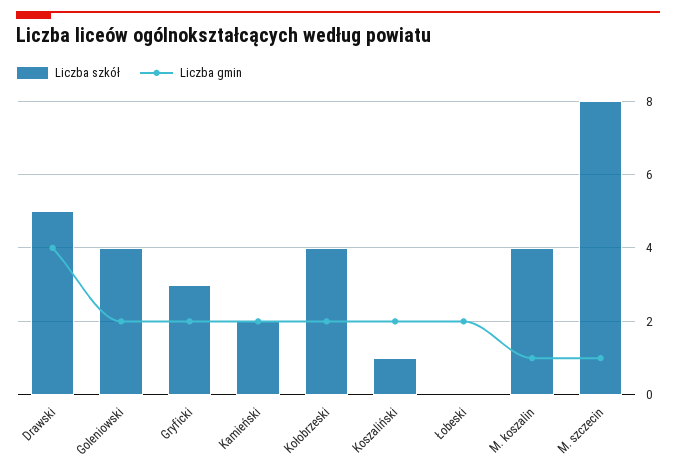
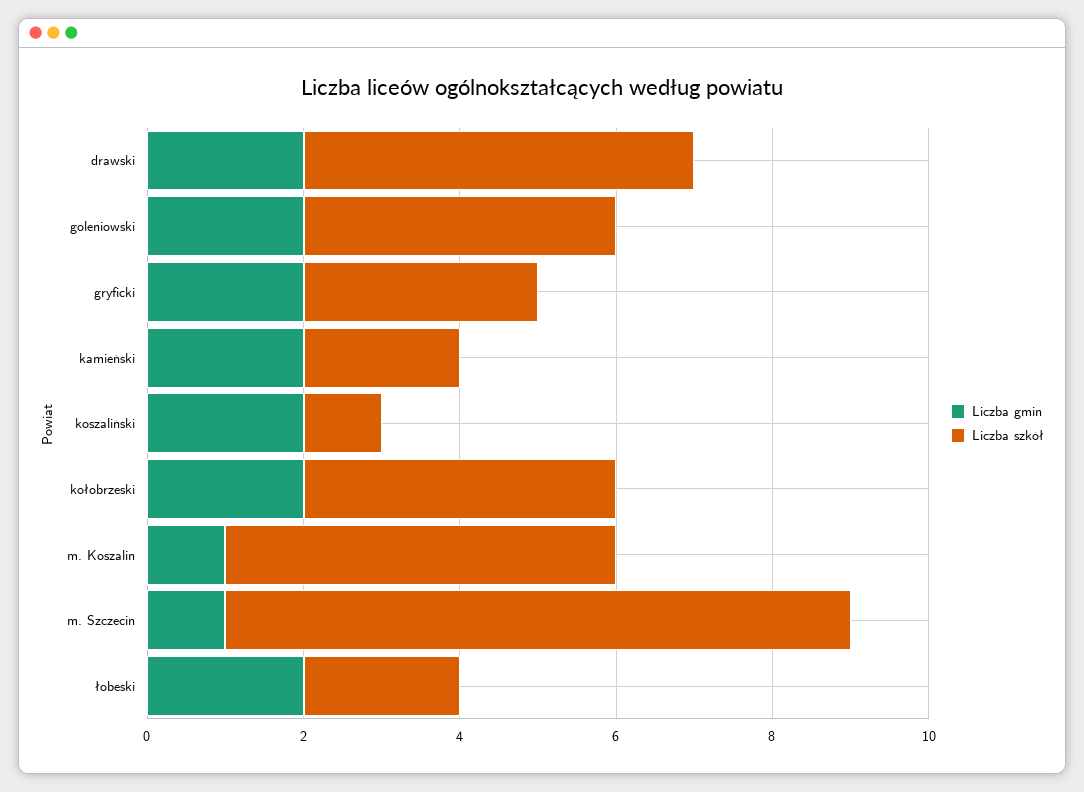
Liczba gmin, Drawski: 4 -> 2
Liczba szkół, Łobeski: 0 -> 2
Liczba szkół, M. koszalin: 4 -> 5

